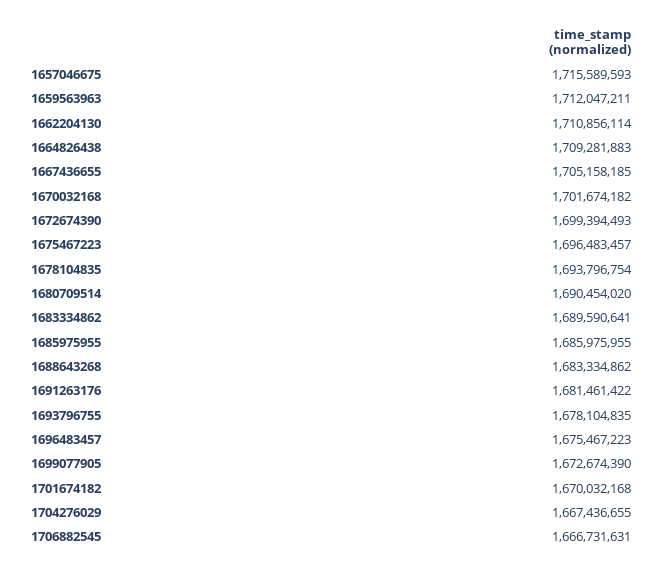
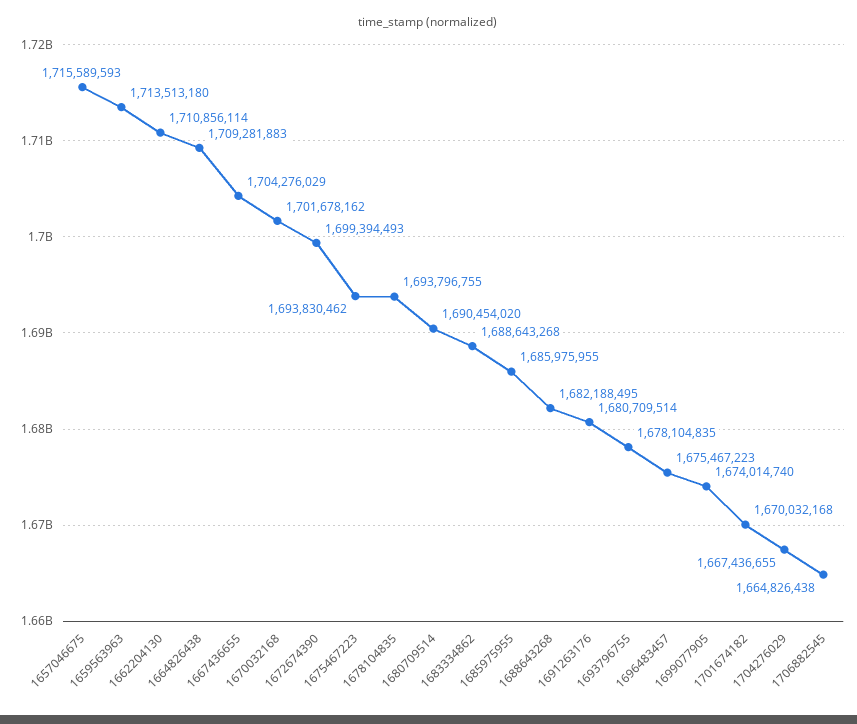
1659563963: 1712047211 -> 1713513180
1667436655: 1705158185 -> 1704276029
1670032168: 1701674182 -> 1701678162
1675467223: 1696483457 -> 1693830462
1678104835: 1693796754 -> 1693796755
1683334862: 1689590641 -> 1688643268
1688643268: 1683334862 -> 1682188495
1691263176: 1681461422 -> 1680709514
1699077905: 1672674390 -> 1674014740
1706882545: 1666731631 -> 1664826438

